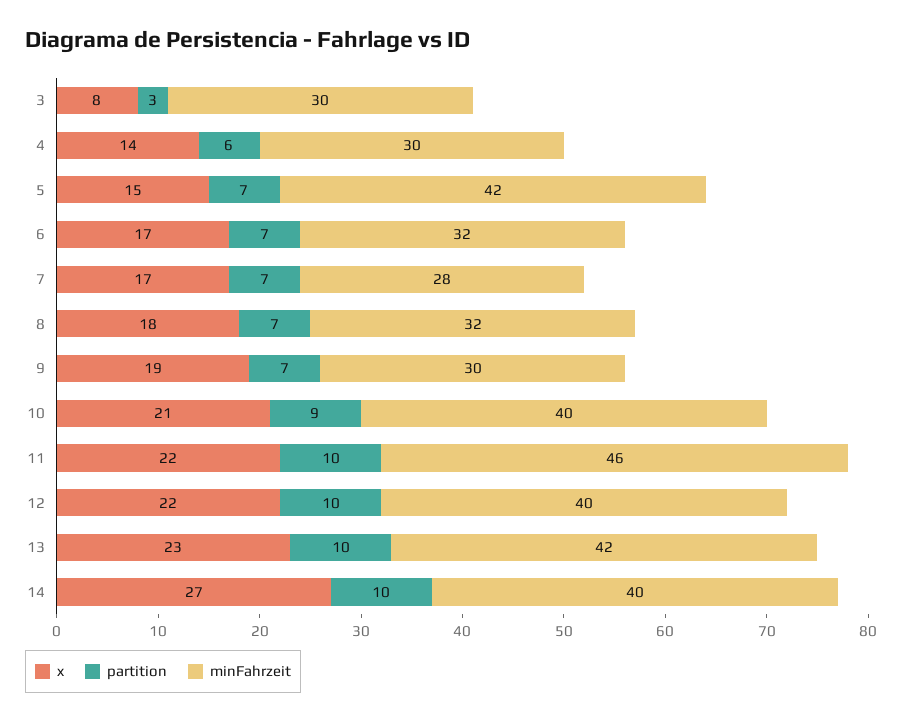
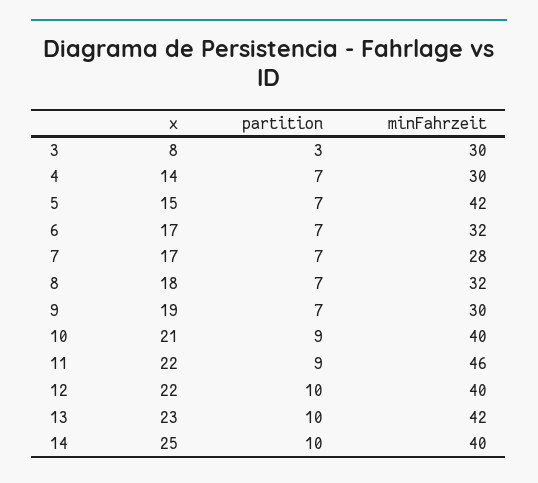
partition, 4: 6 -> 7
partition, 11: 10 -> 9
x, 14: 27 -> 25

